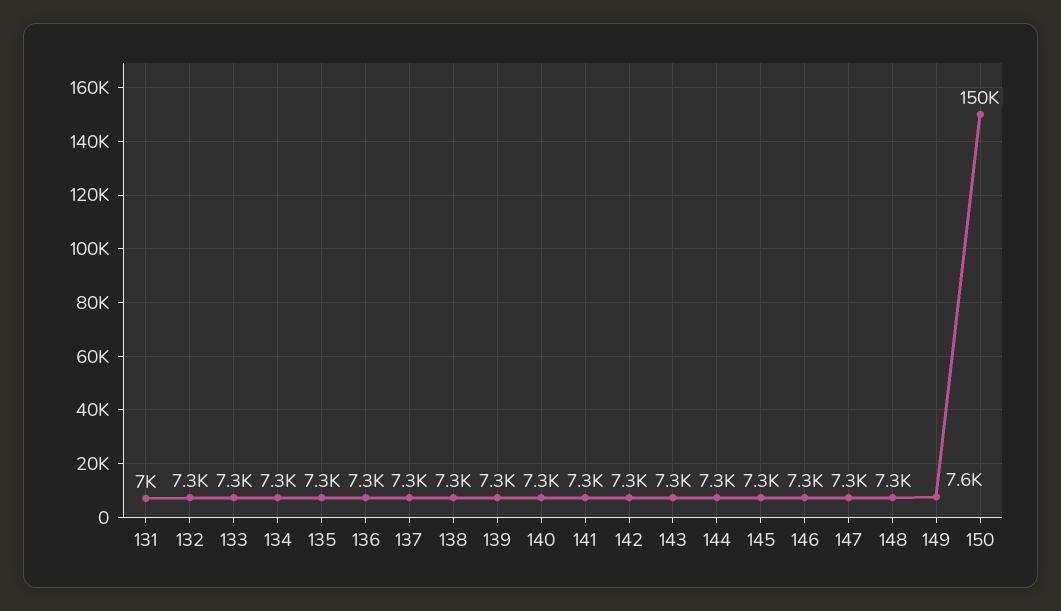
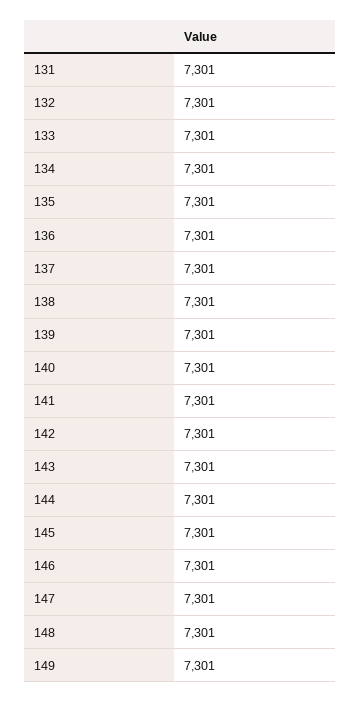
131: 7000 -> 7301
149: 7600 -> 7301
150: 150000 -> none

